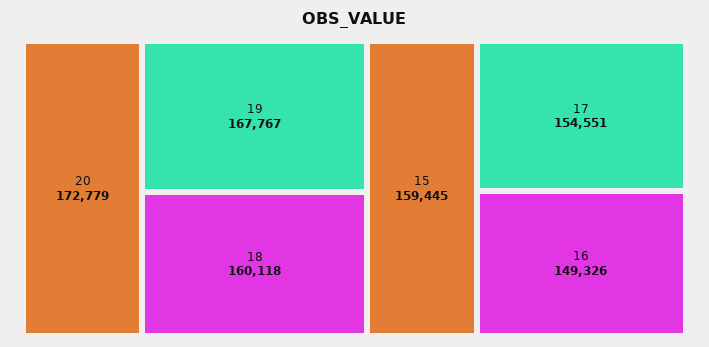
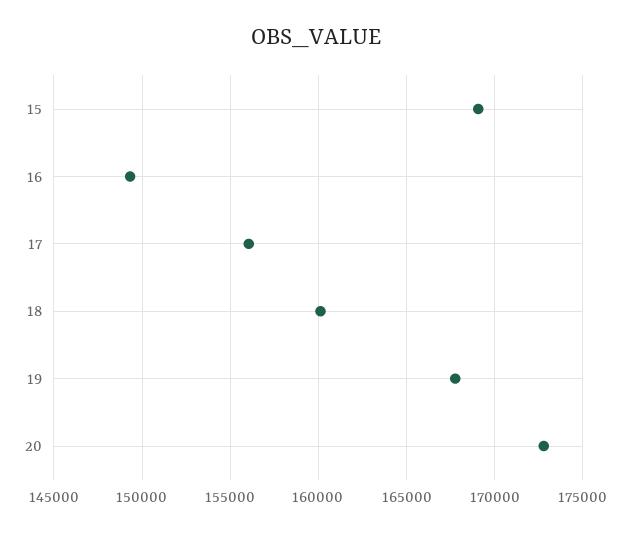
15: 159445 -> 169000
17: 154551 -> 156000

